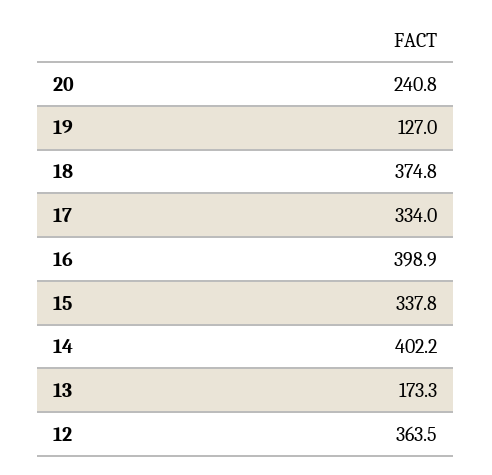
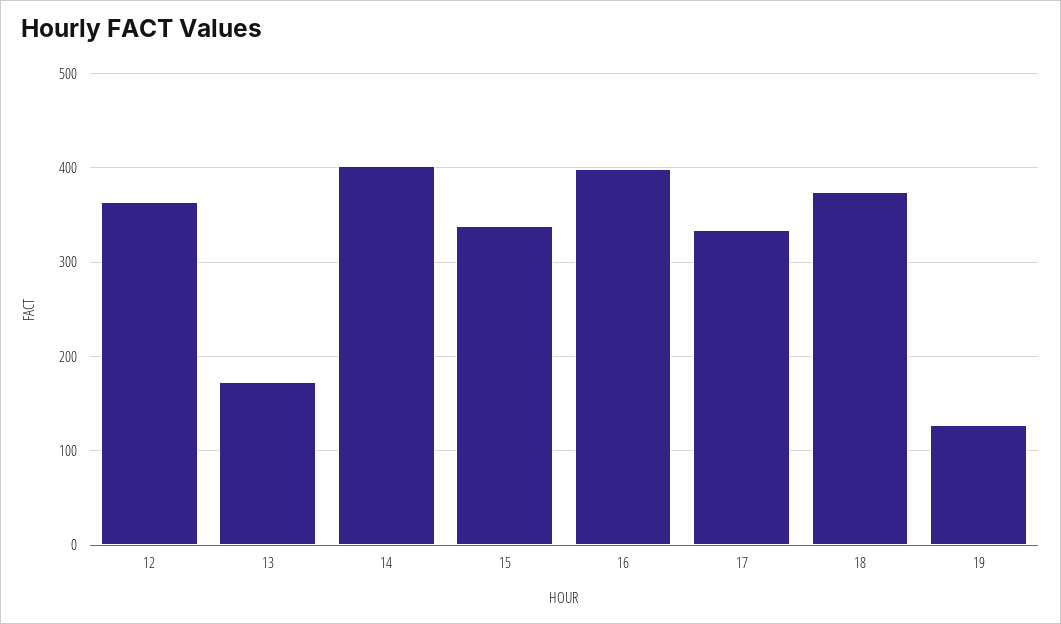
20: 240.8 -> none

